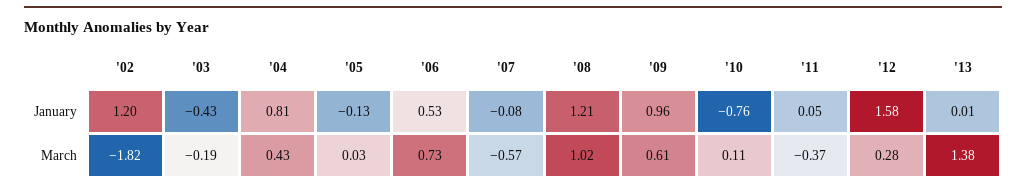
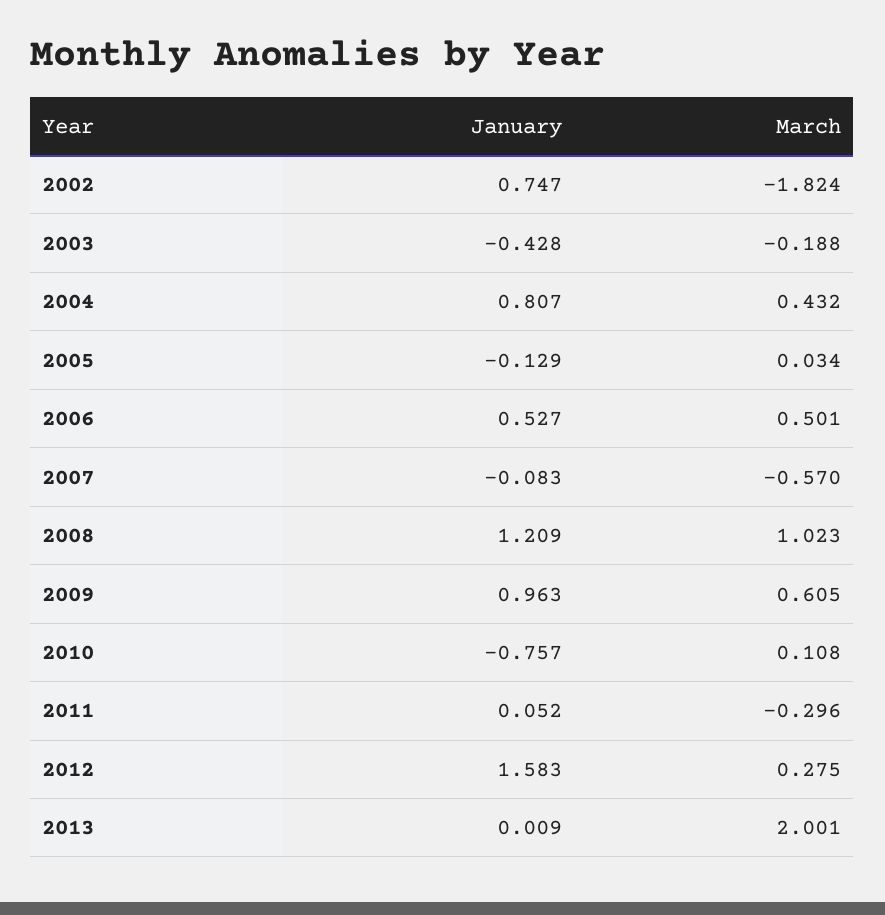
'02, January: 1.2 -> 0.747
'06, March: 0.73 -> 0.501
'11, March: -0.37 -> -0.296
'13, March: 1.38 -> 2.001

